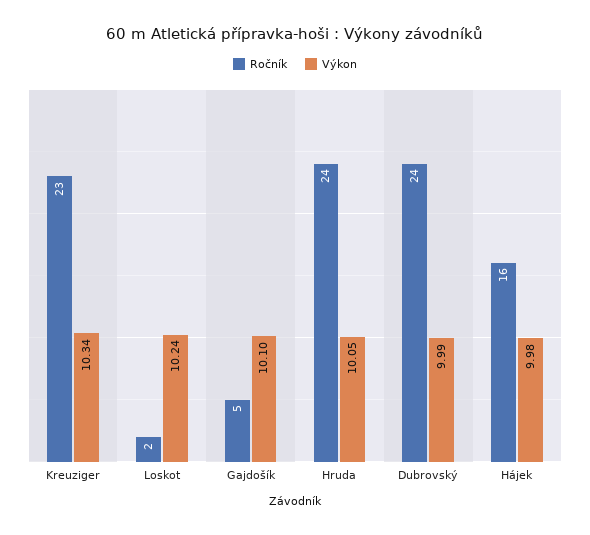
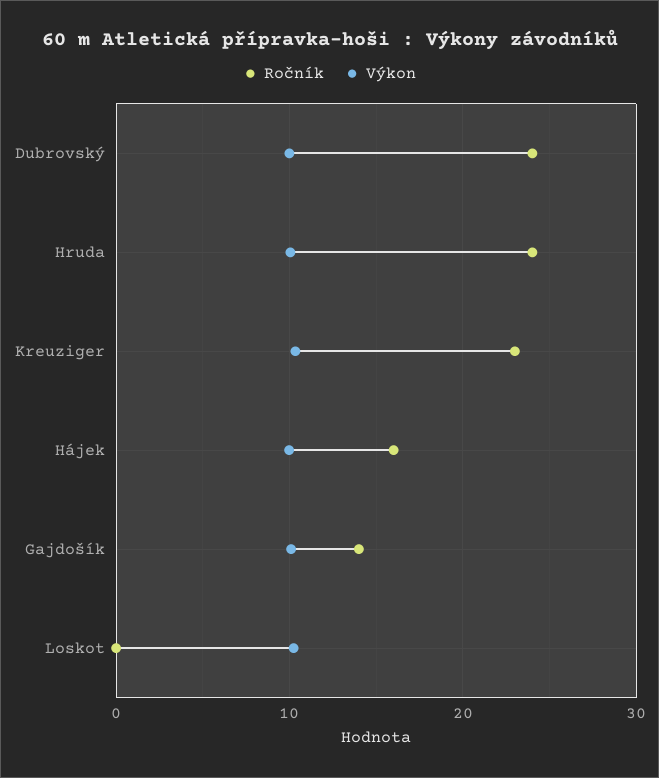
Ročník, Loskot: 2 -> 0
Ročník, Gajdošík: 5 -> 14

